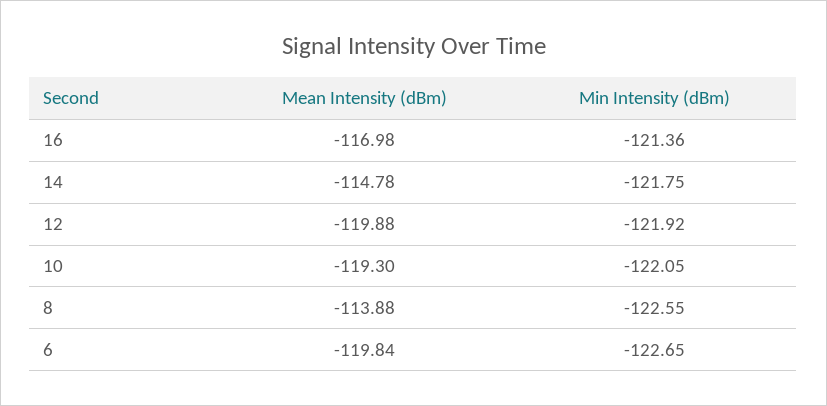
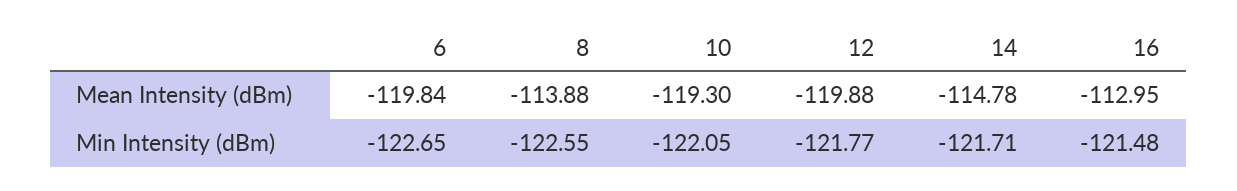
Mean Intensity (dBm), 16: -116.98 -> -112.95
Min Intensity (dBm), 16: -121.36 -> -121.48
Min Intensity (dBm), 14: -121.75 -> -121.71
Min Intensity (dBm), 12: -121.92 -> -121.77

